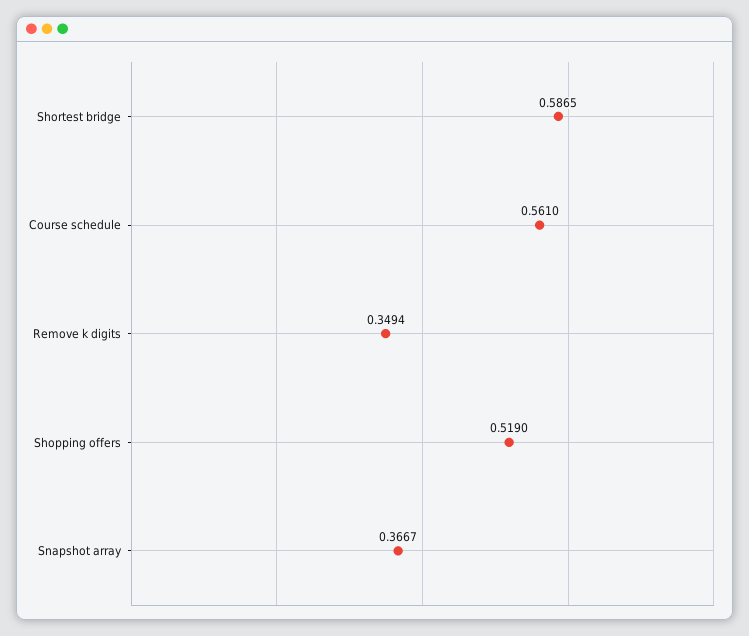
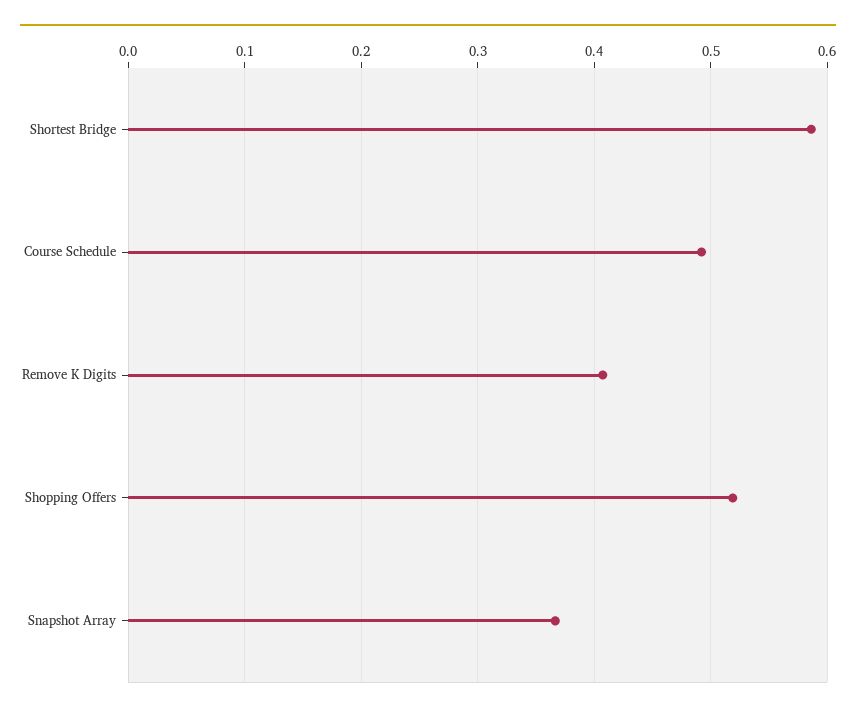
Course schedule: 0.561 -> 0.49
Remove k digits: 0.3494 -> 0.41

